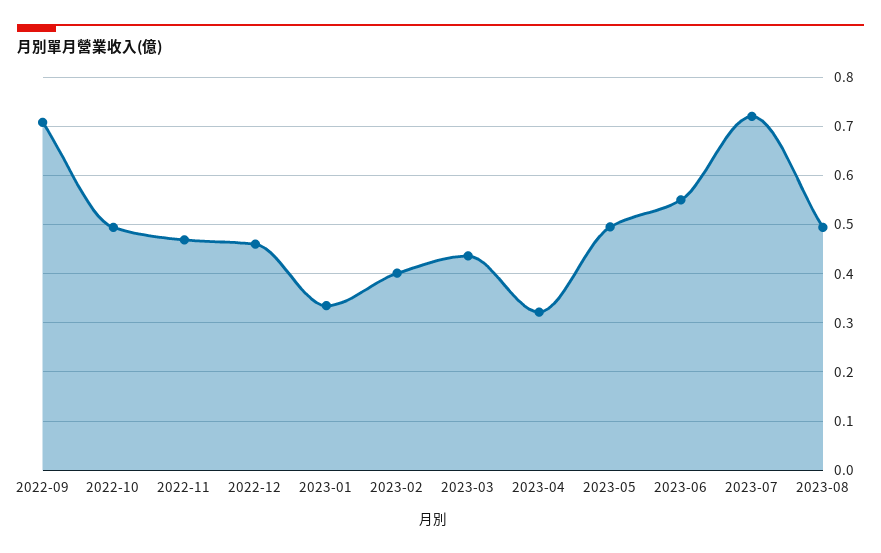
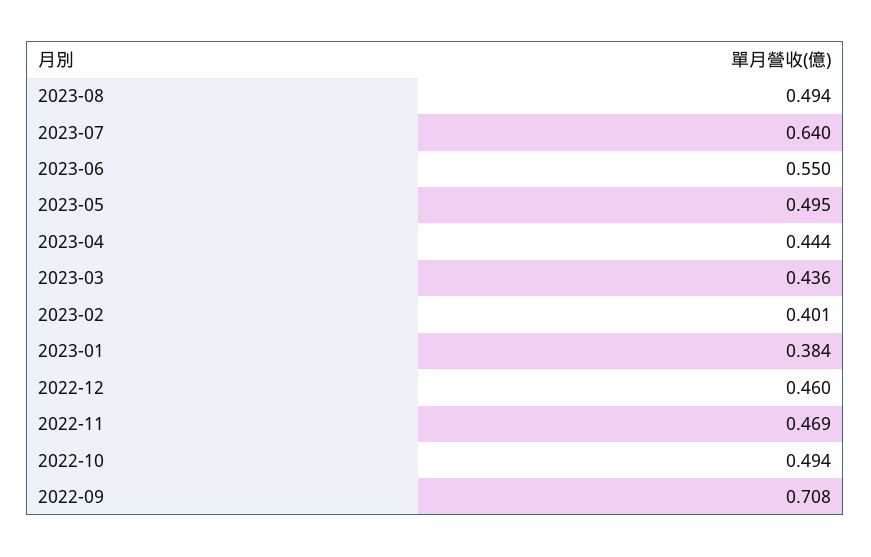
2023-01: 0.34 -> 0.384
2023-04: 0.32 -> 0.444
2023-07: 0.72 -> 0.64

